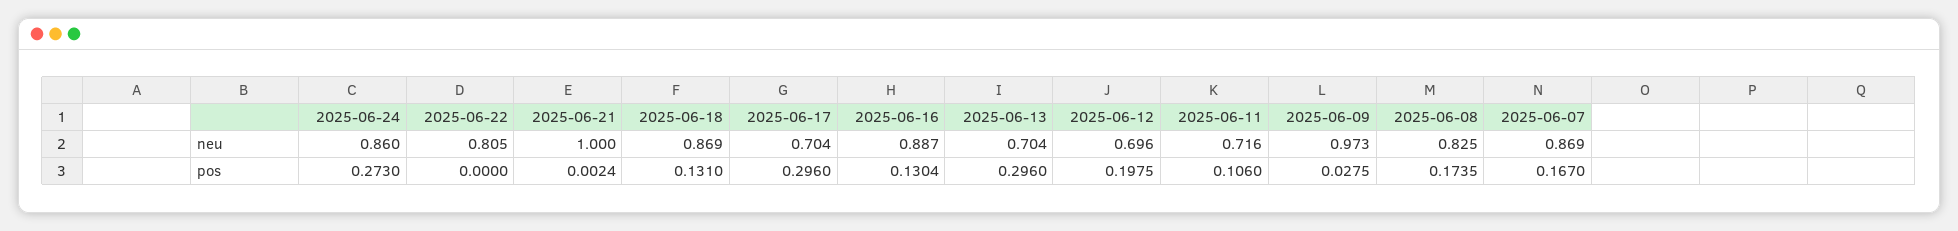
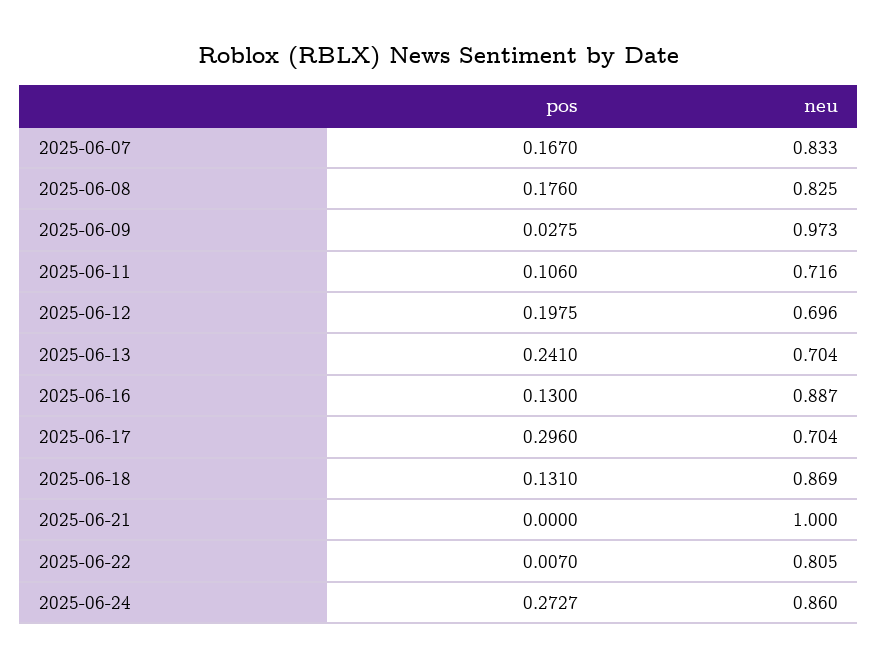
2025-06-07, neu: 0.869 -> 0.833
2025-06-24, pos: 0.273 -> 0.2727
2025-06-22, pos: 0 -> 0.007
2025-06-21, pos: 0.0024 -> 0
2025-06-16, pos: 0.1304 -> 0.13
2025-06-13, pos: 0.296 -> 0.241
2025-06-08, pos: 0.1735 -> 0.176

